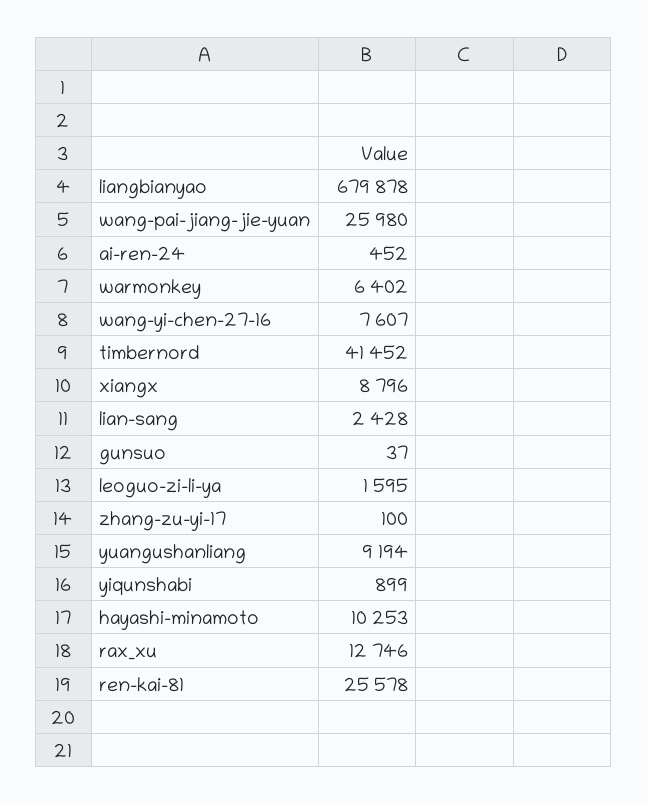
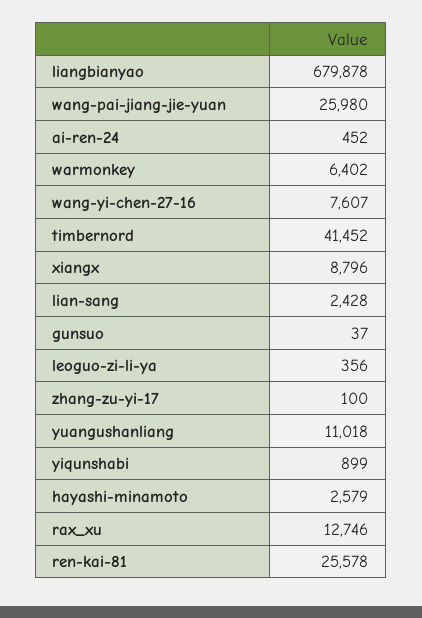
leoguo-zi-li-ya: 1595 -> 356
yuangushanliang: 9194 -> 11018
hayashi-minamoto: 10253 -> 2579

